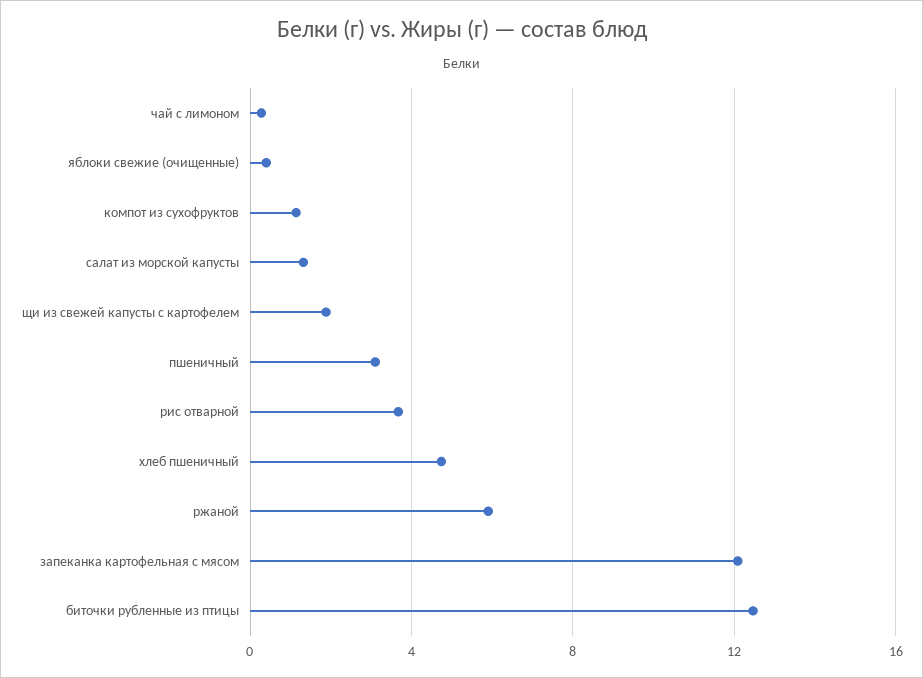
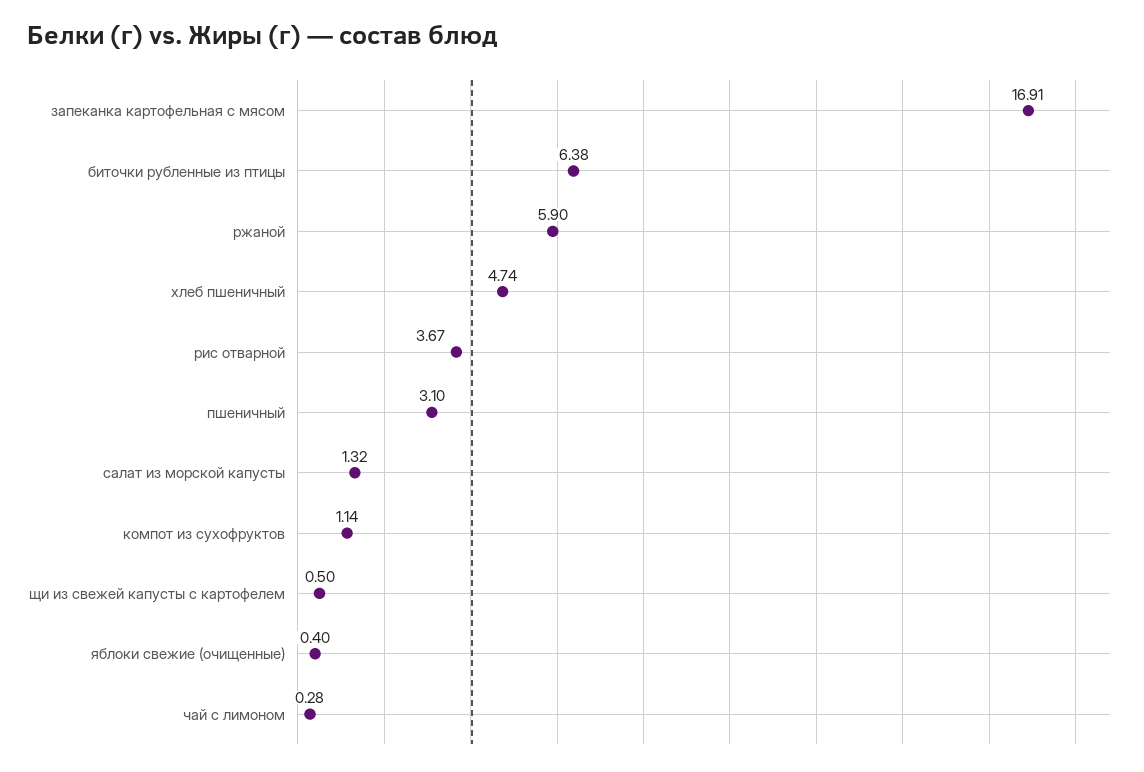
щи из свежей капусты с картофелем: 2 -> 0.5
запеканка картофельная с мясом: 12 -> 16.91
биточки рубленные из птицы: 12.5 -> 6.38

